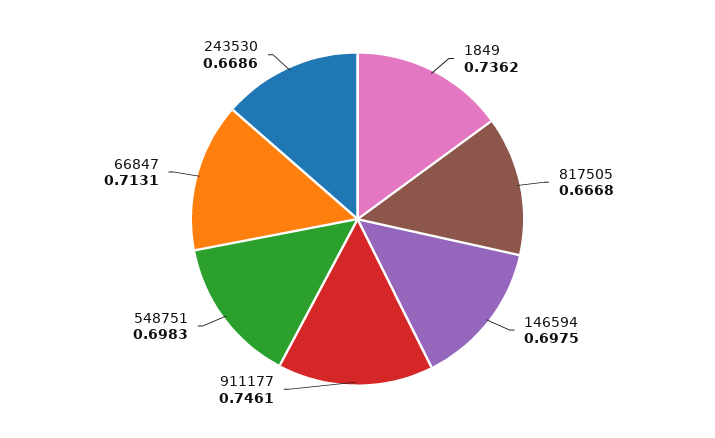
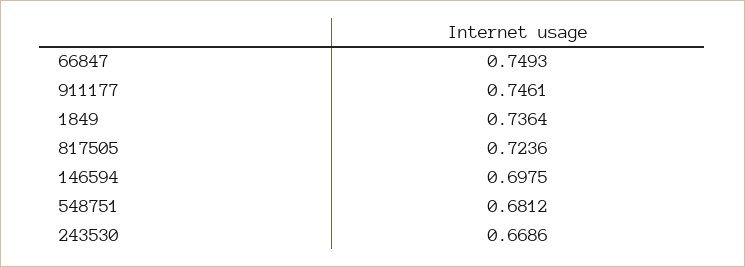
1849: 0.7362 -> 0.7364
817505: 0.6668 -> 0.7236
548751: 0.6983 -> 0.6812
66847: 0.7131 -> 0.7493

